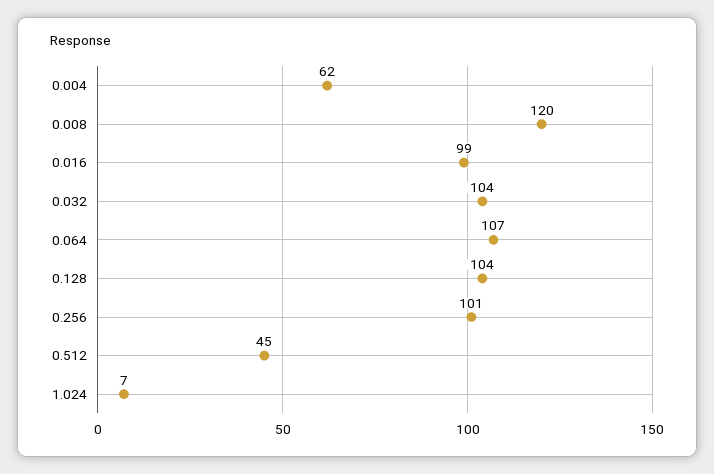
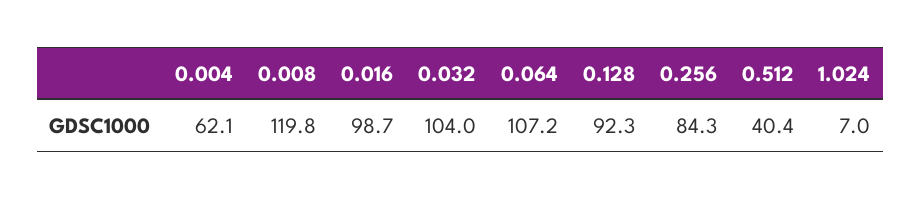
0.128: 104 -> 92.3
0.256: 101 -> 84.3
0.512: 45 -> 40.4

